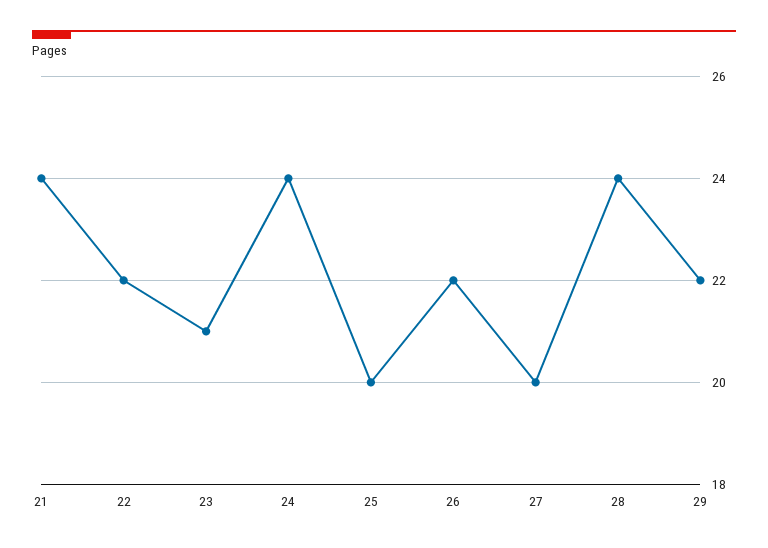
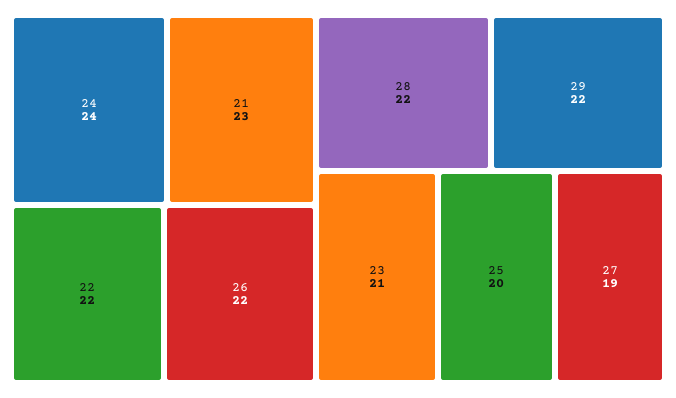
21: 24 -> 23
27: 20 -> 19
28: 24 -> 22

